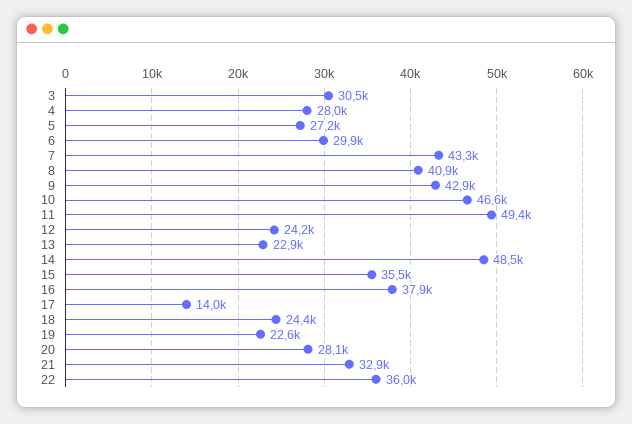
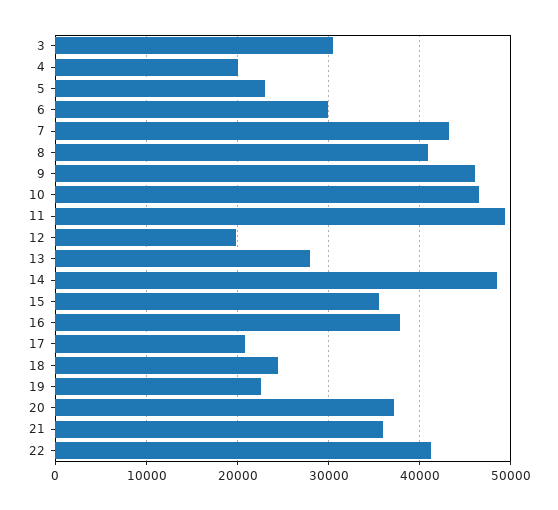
4: 28000 -> 20000
5: 27200 -> 23000
9: 42900 -> 46000
12: 24200 -> 20000
13: 22900 -> 28000
17: 14000 -> 21000
20: 28100 -> 37000
21: 32900 -> 36000
22: 36000 -> 41000

